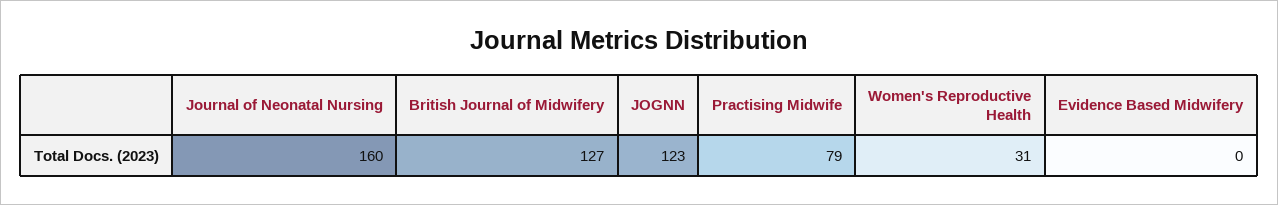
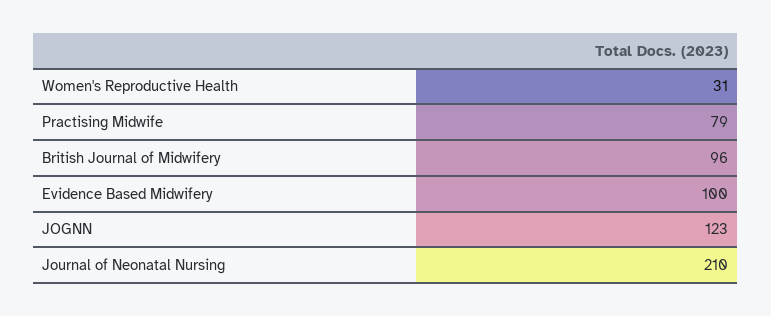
Journal of Neonatal Nursing: 160 -> 210
British Journal of Midwifery: 127 -> 96
Evidence Based Midwifery: 0 -> 100

